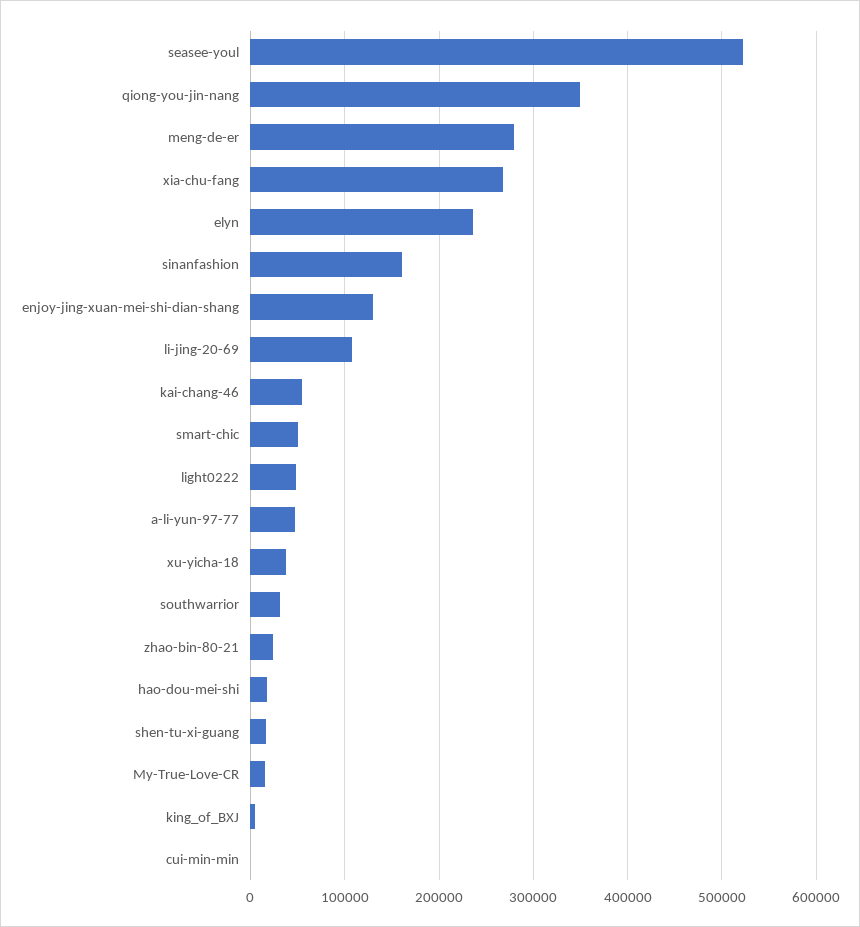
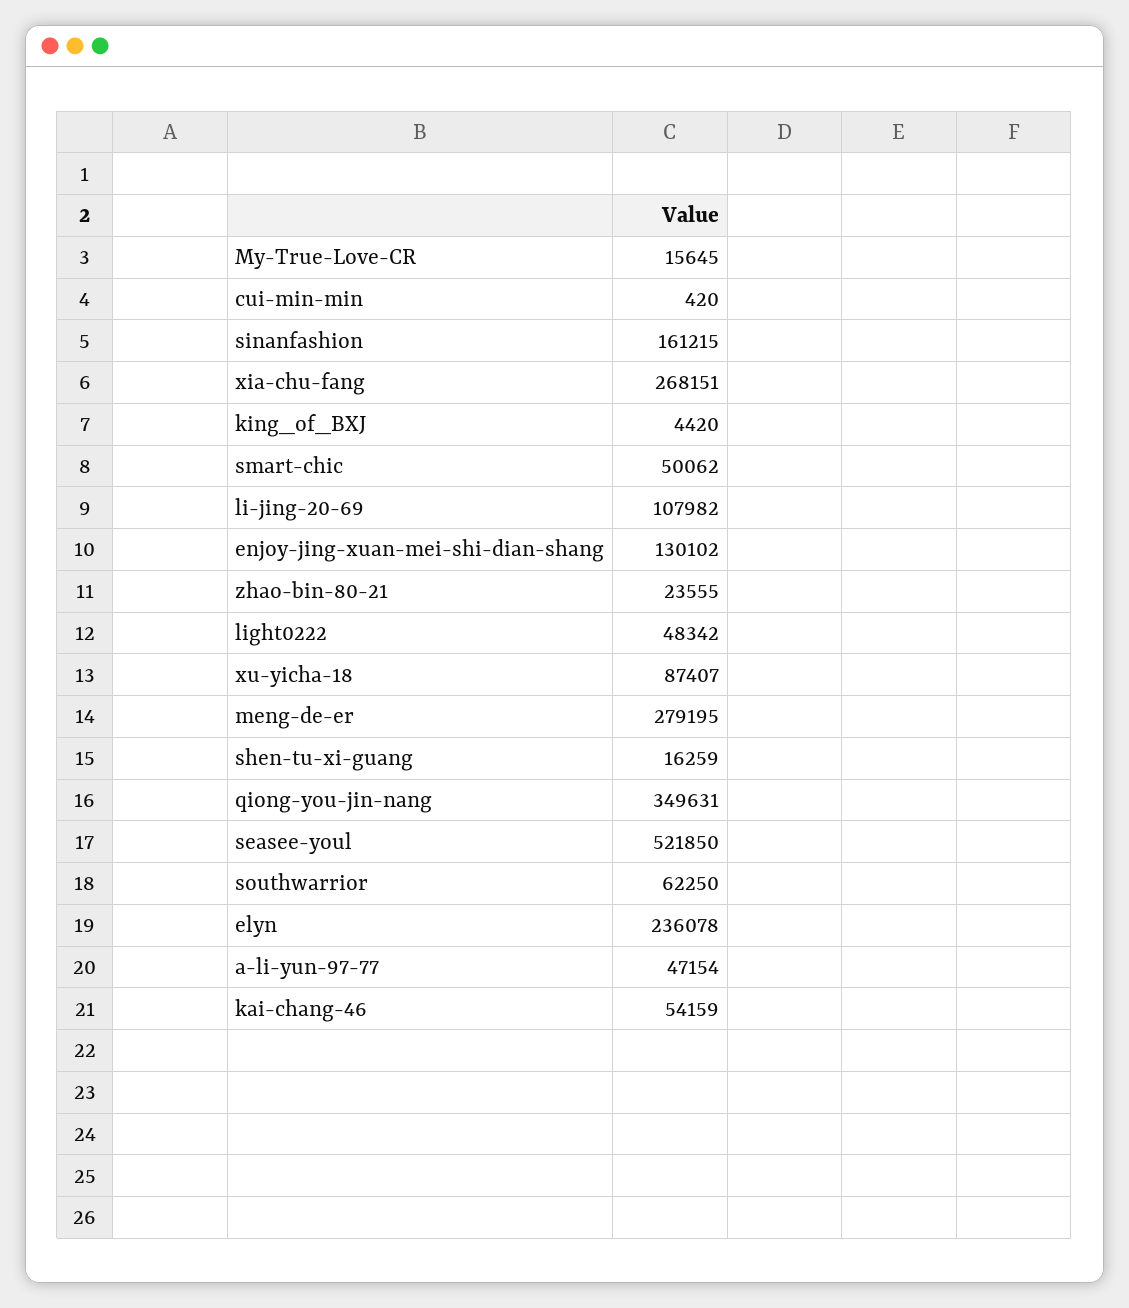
xu-yicha-18: 40000 -> 87407
southwarrior: 30000 -> 62250
hao-dou-mei-shi: 20000 -> none

